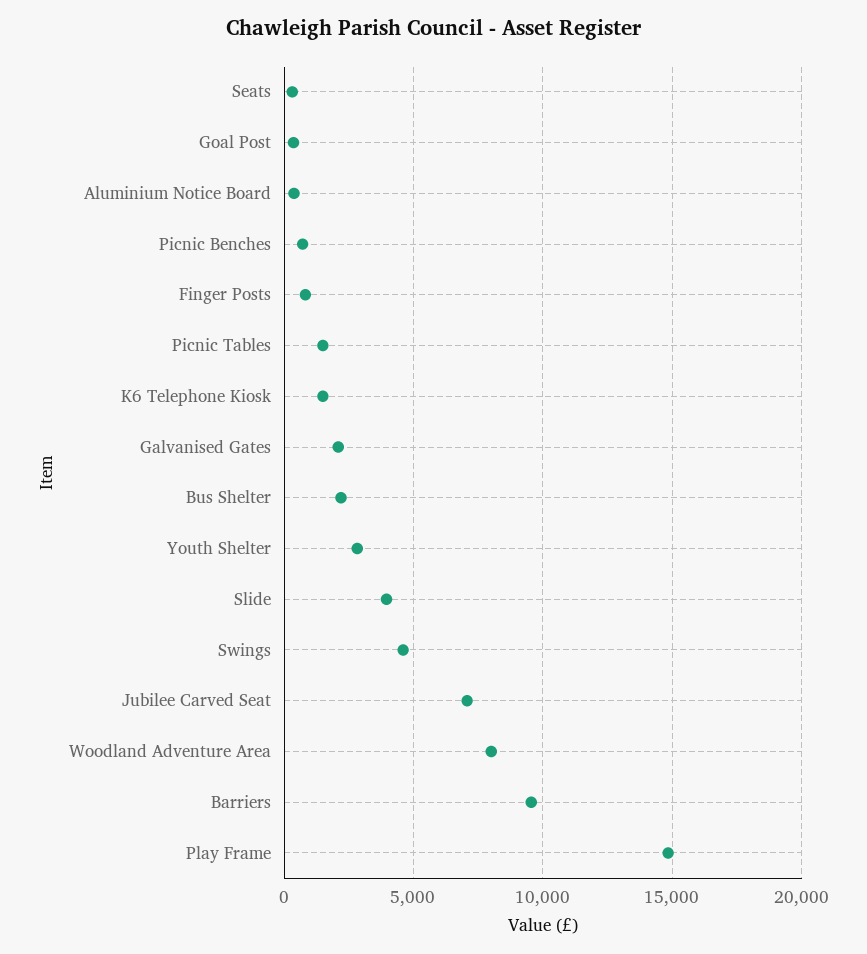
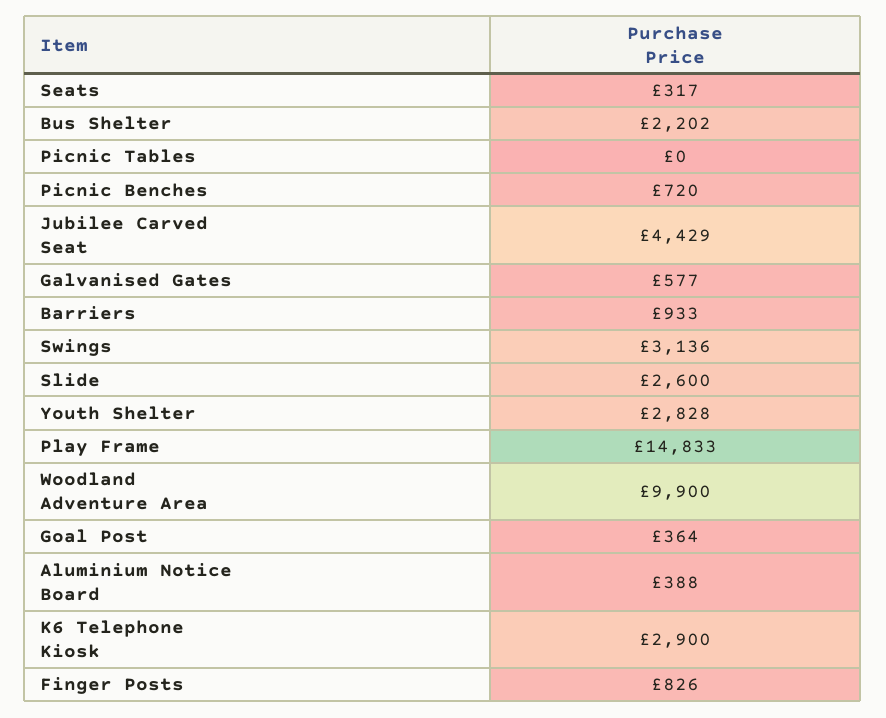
Picnic Tables: 1500 -> 0
K6 Telephone Kiosk: 1500 -> 2900
Galvanised Gates: 2000 -> 577
Slide: 4000 -> 2600
Swings: 4500 -> 3136
Jubilee Carved Seat: 7000 -> 4429
Woodland Adventure Area: 8000 -> 9900
Barriers: 9500 -> 933

